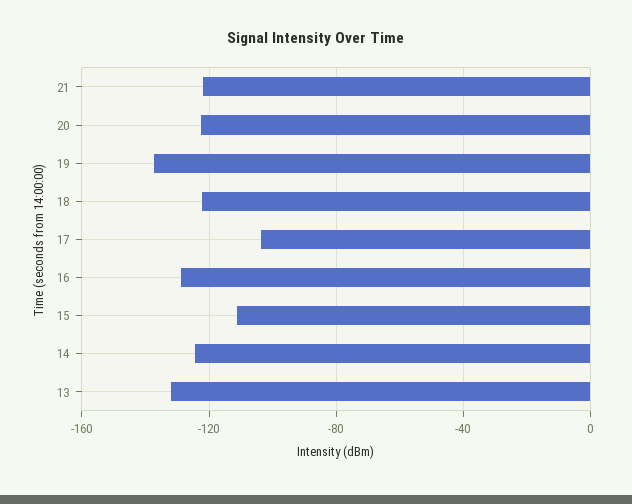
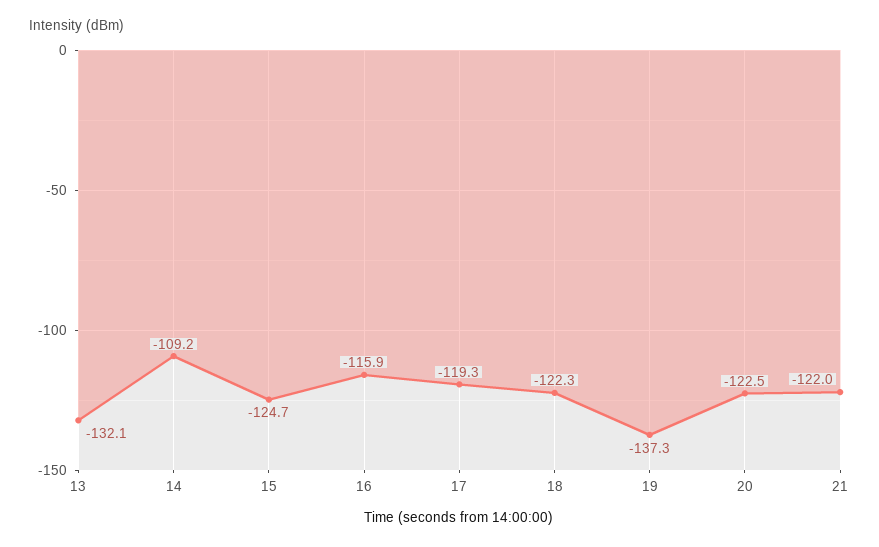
17: -105 -> -119.3
16: -130 -> -115.9
15: -110 -> -124.7
14: -125 -> -109.2

